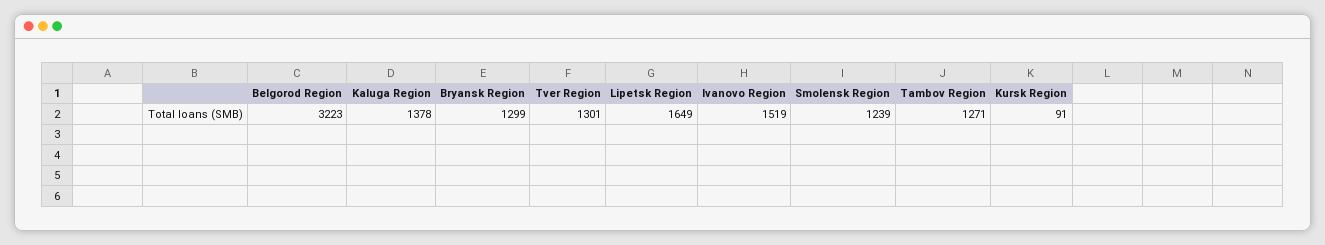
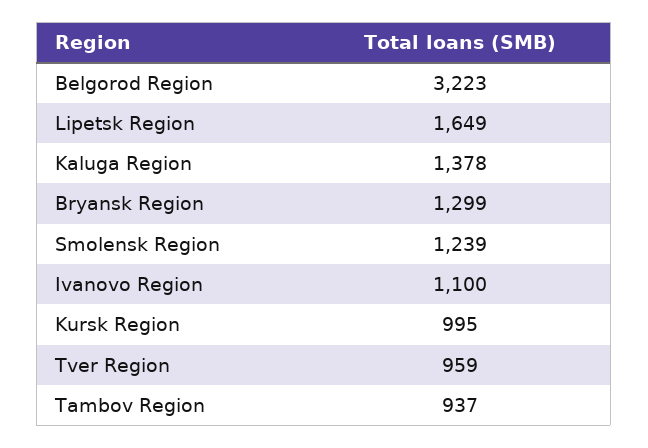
Tver Region: 1301 -> 959
Ivanovo Region: 1519 -> 1100
Tambov Region: 1271 -> 937
Kursk Region: 91 -> 995

